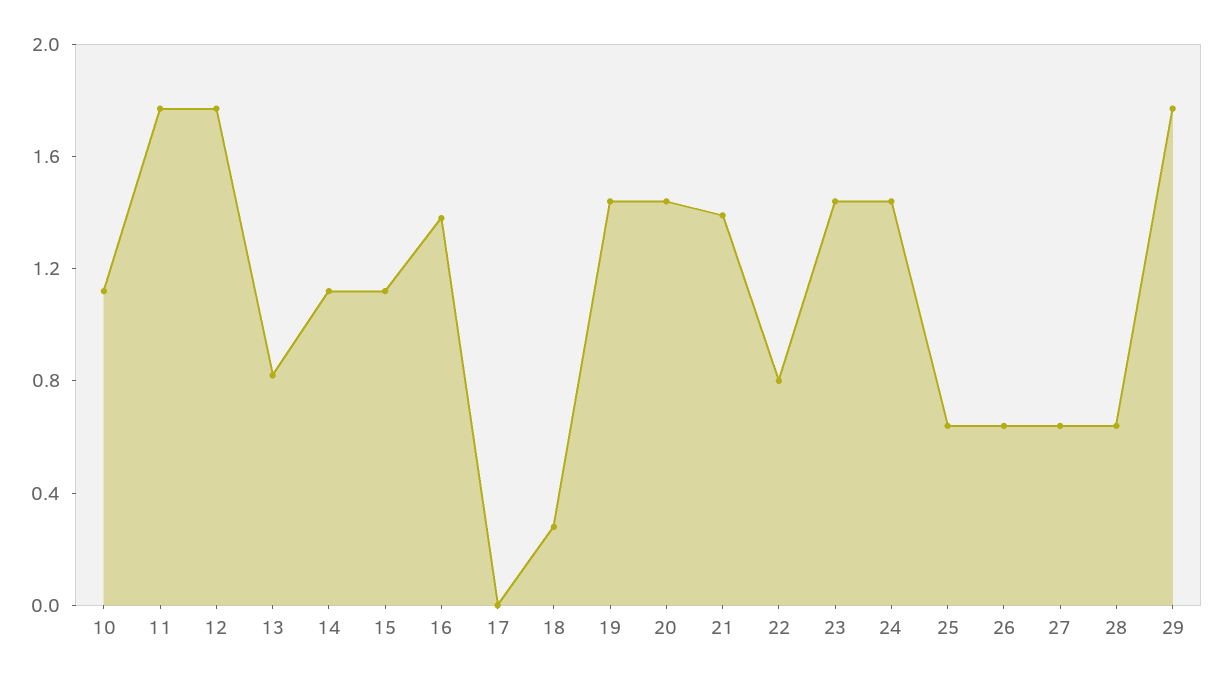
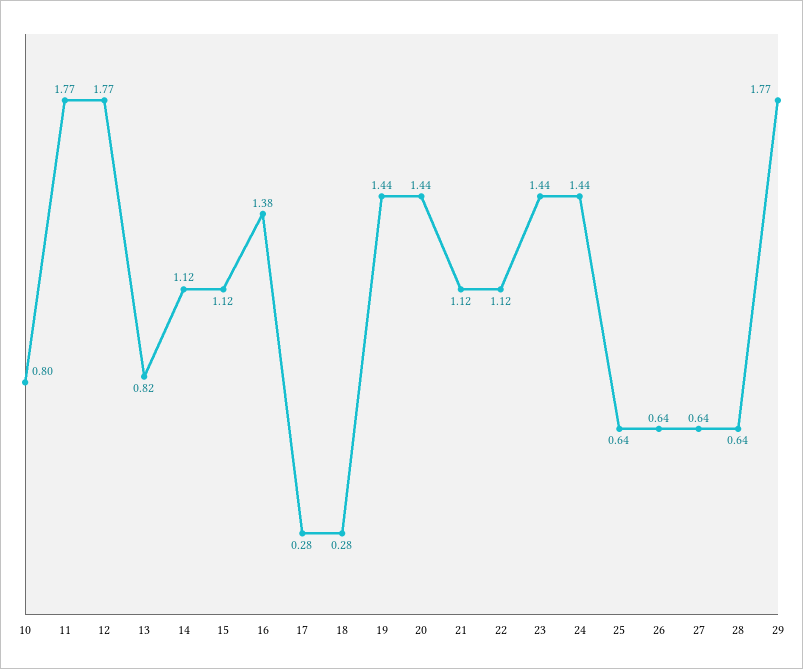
10: 1.1 -> 0.8
17: 0 -> 0.28
21: 1.4 -> 1.12
22: 0.8 -> 1.12

